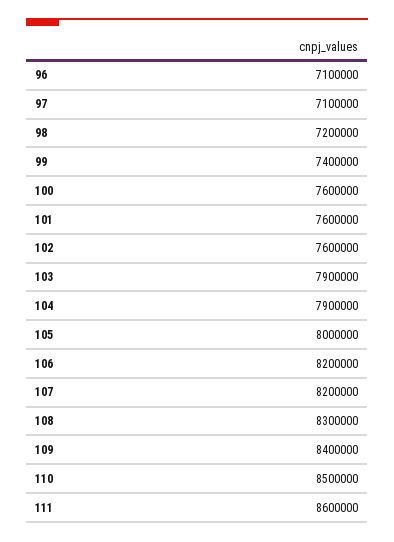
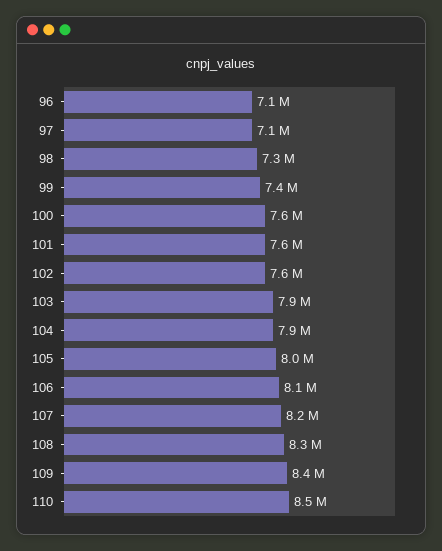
98: 7200000 -> 7300000
106: 8200000 -> 8100000
111: 8600000 -> none

